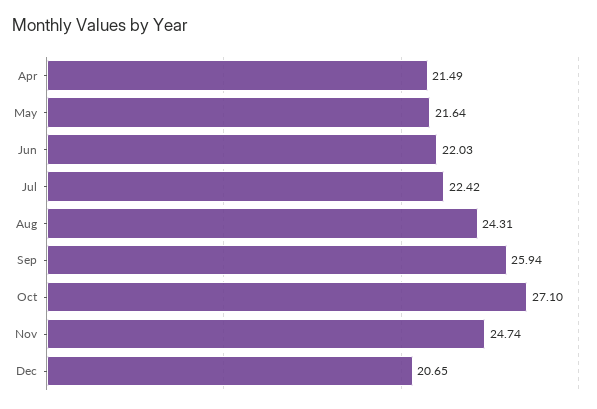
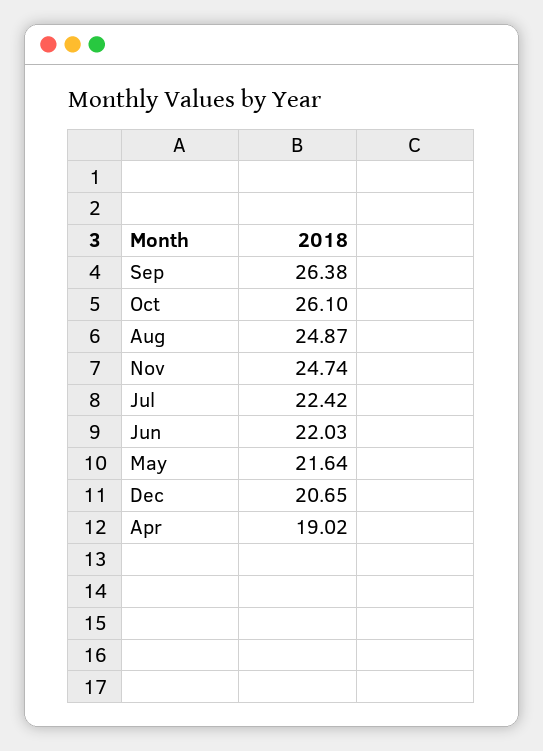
Apr: 21.49 -> 19.02
Aug: 24.31 -> 24.87
Sep: 25.94 -> 26.38
Oct: 27.1 -> 26.1

